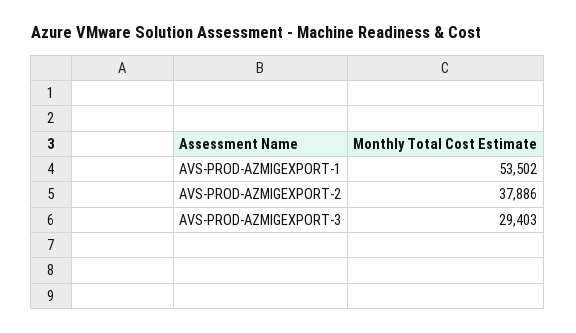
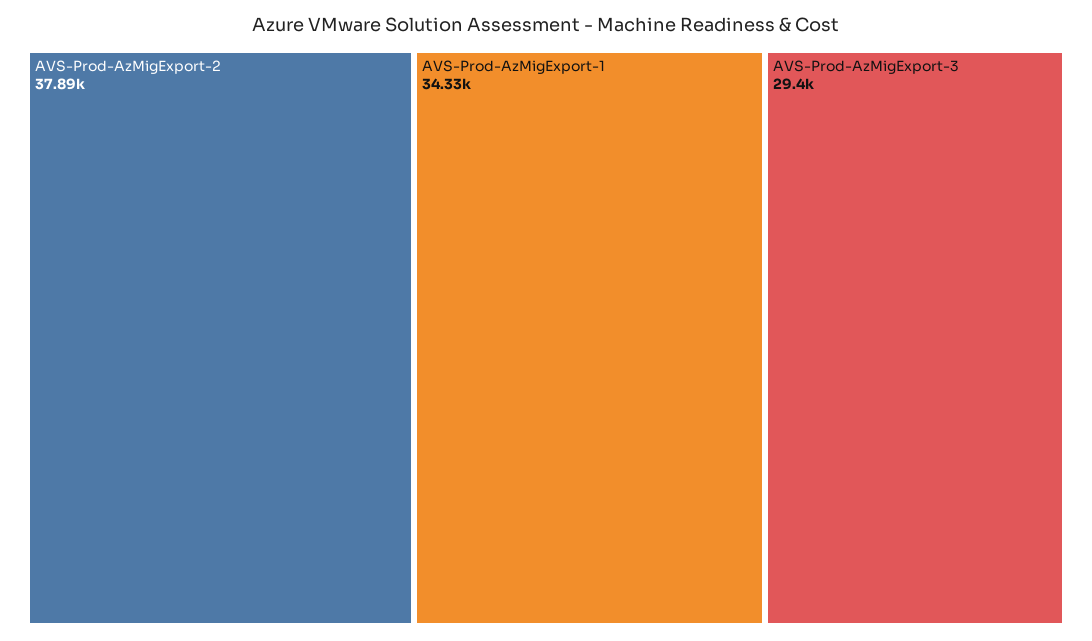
AVS-PROD-AZMIGEXPORT-1: 53502 -> 34330

